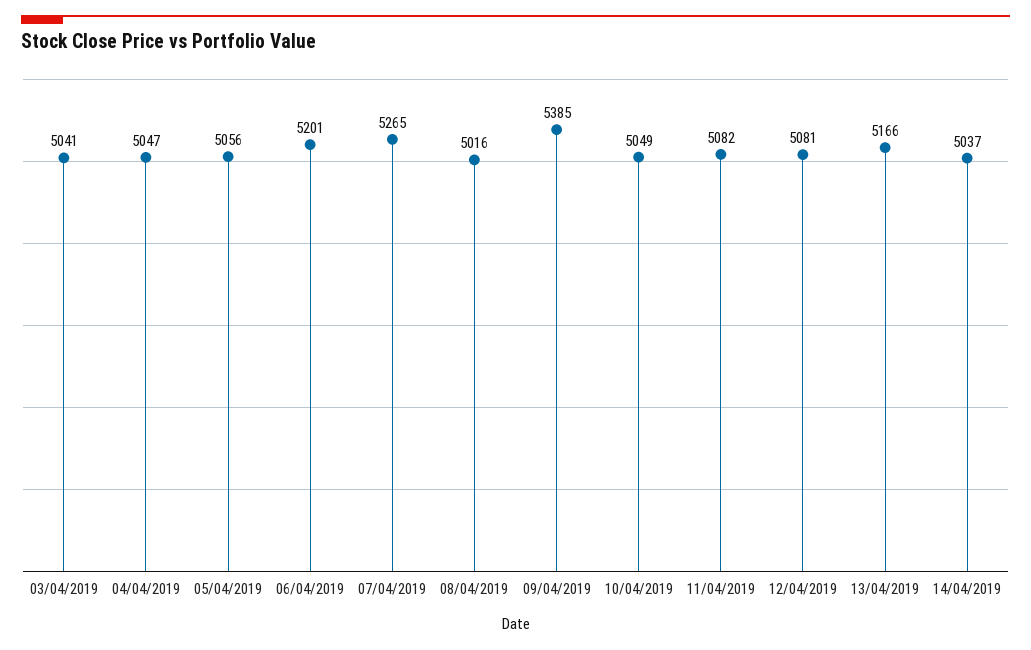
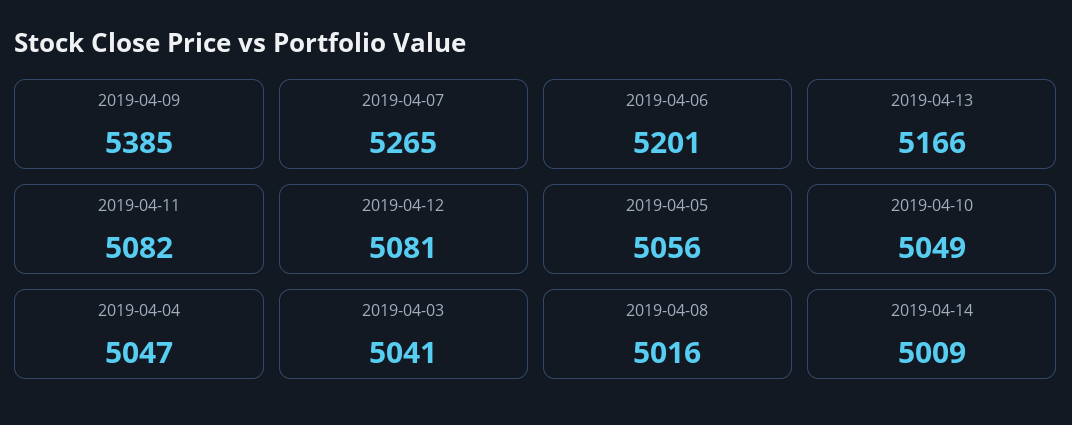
14/04/2019: 5037 -> 5009

